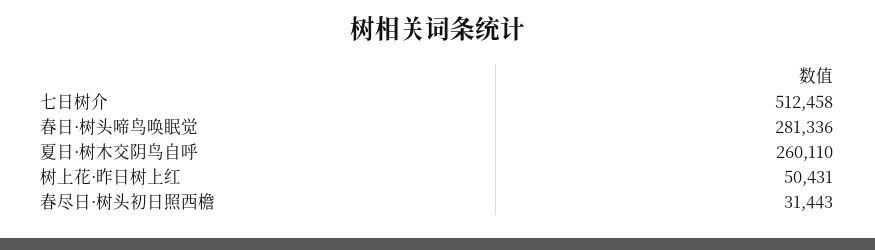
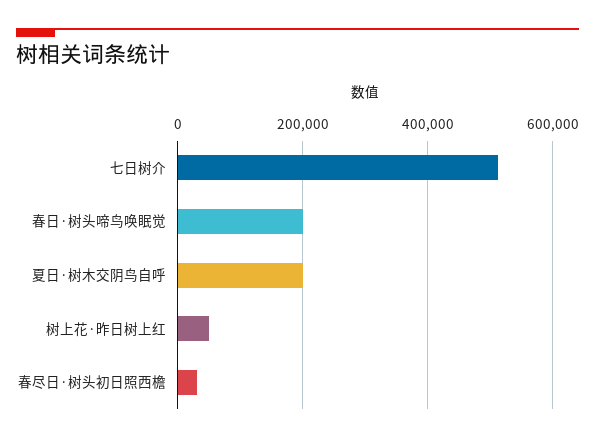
春日·树头啼鸟唤眠觉: 281336 -> 200000
夏日·树木交阴鸟自呼: 260110 -> 200000

